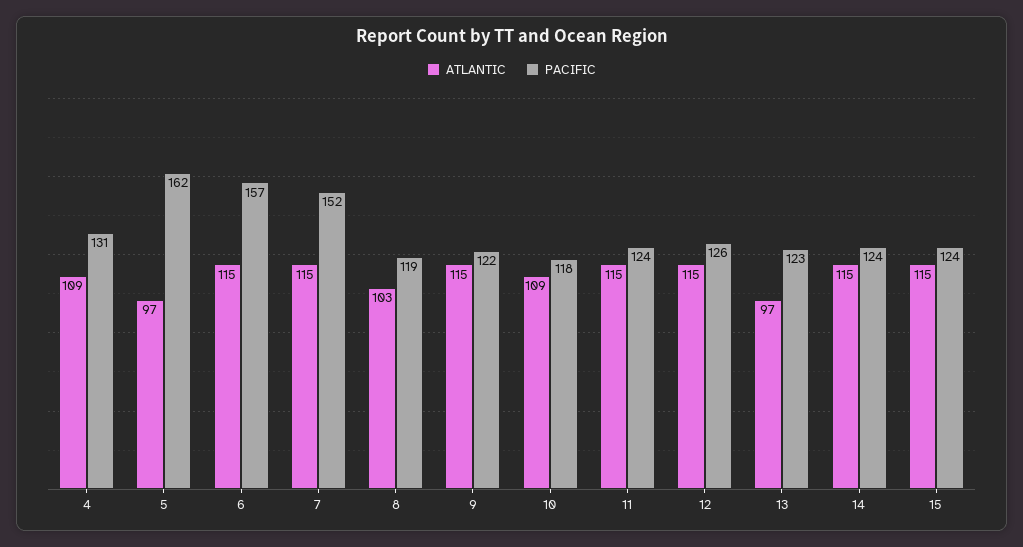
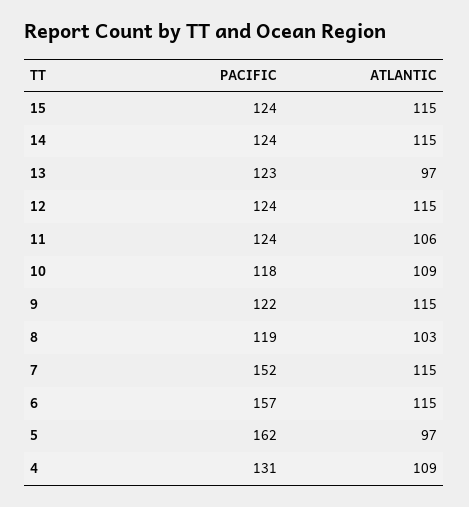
ATLANTIC, 11: 115 -> 106
PACIFIC, 12: 126 -> 124

